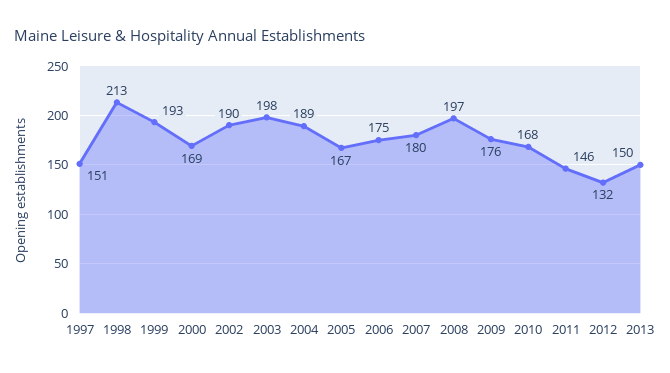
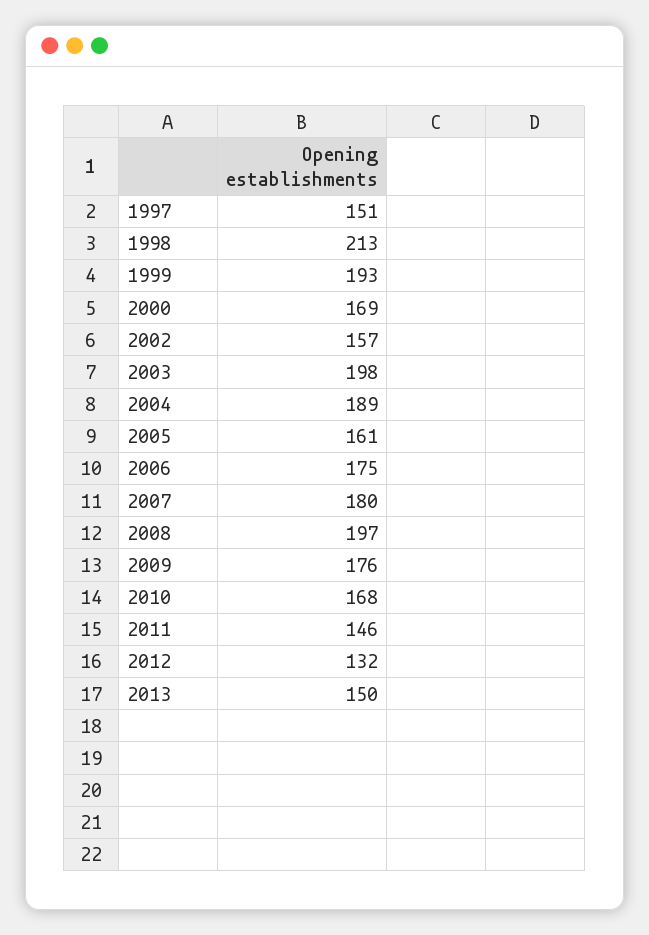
2002: 190 -> 157
2005: 167 -> 161

